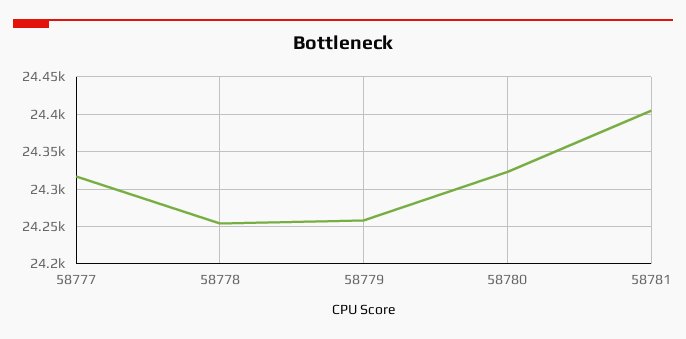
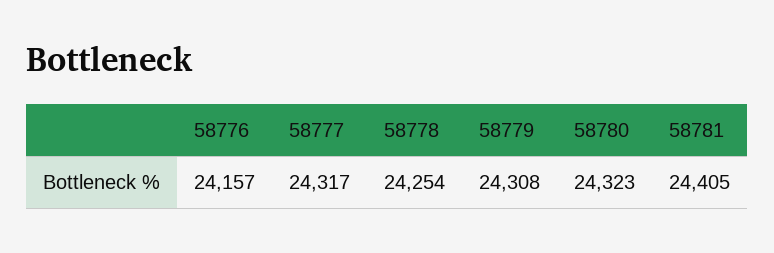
58779: 24260 -> 24308
58776: none -> 24157

